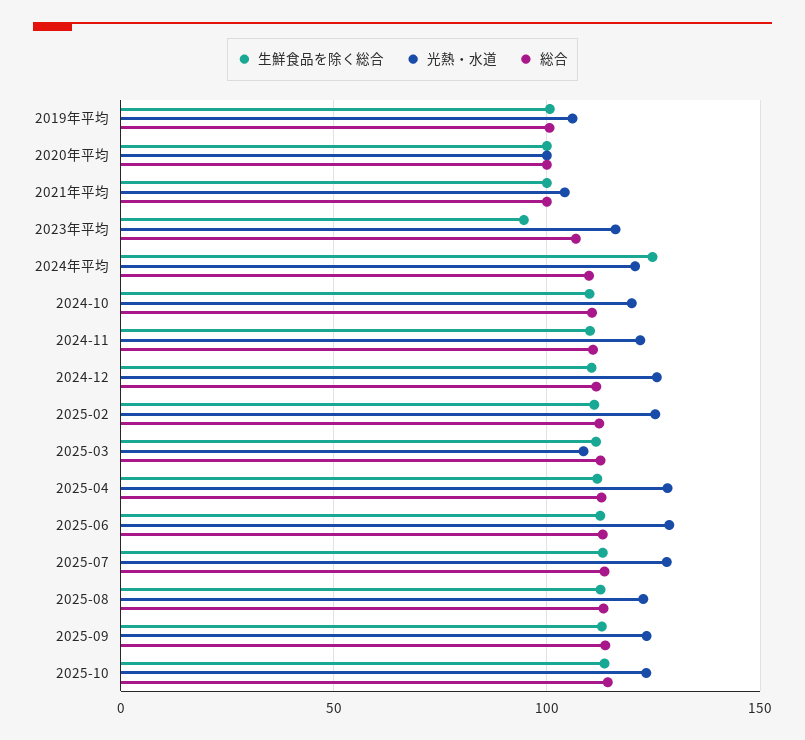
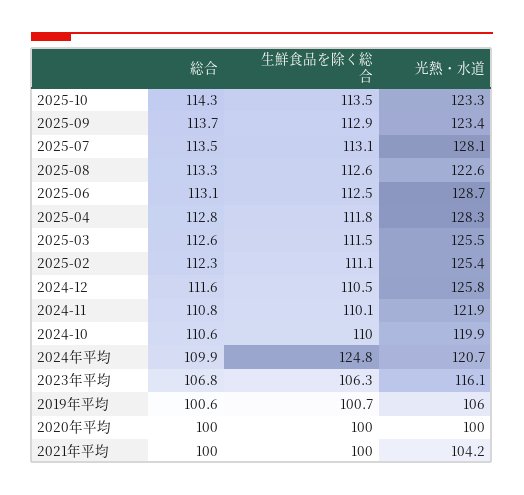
生鮮食品を除く総合, 2023年平均: 95 -> 106.3
光熱・水道, 2025-03: 110 -> 125.5

